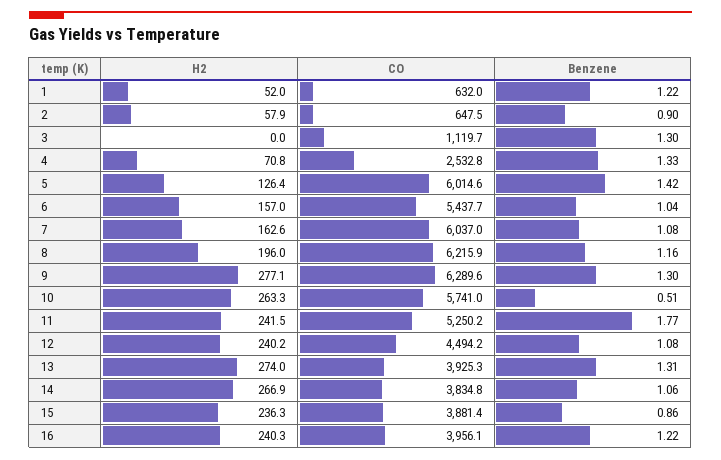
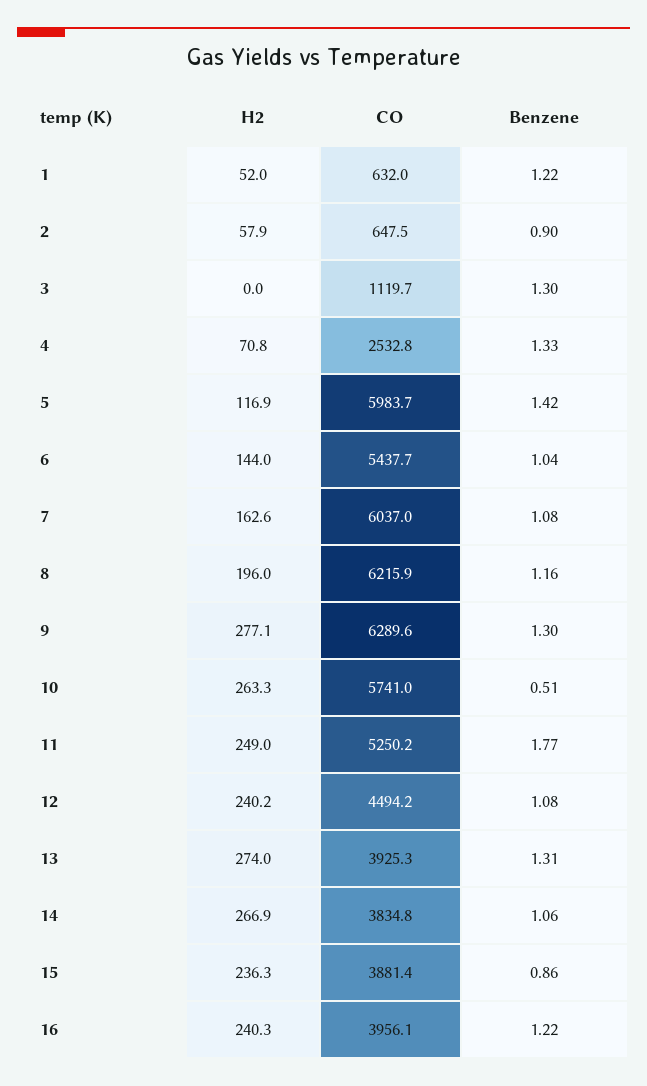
H2, 5: 126.4 -> 116.9
CO, 5: 6014.6 -> 5983.7
H2, 6: 157 -> 144
H2, 11: 241.5 -> 249

